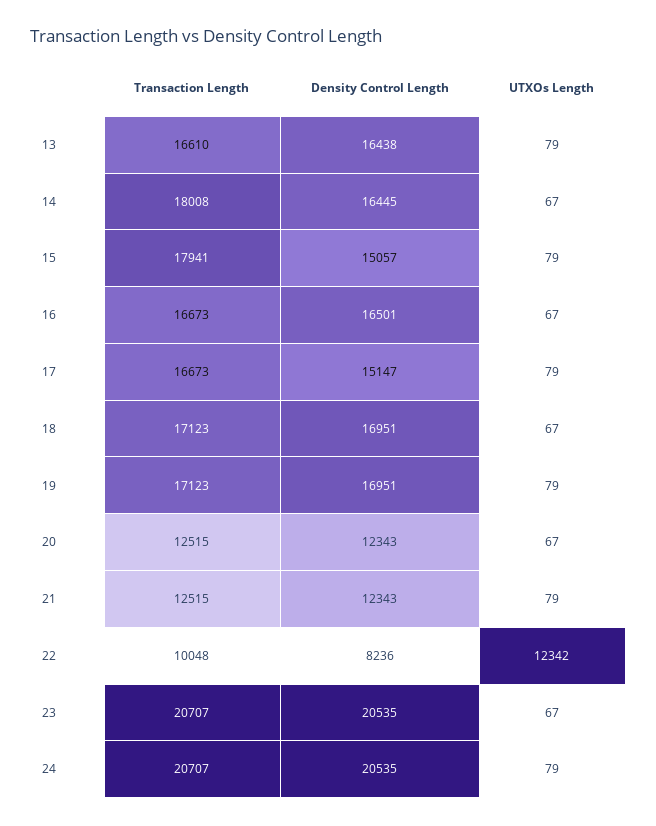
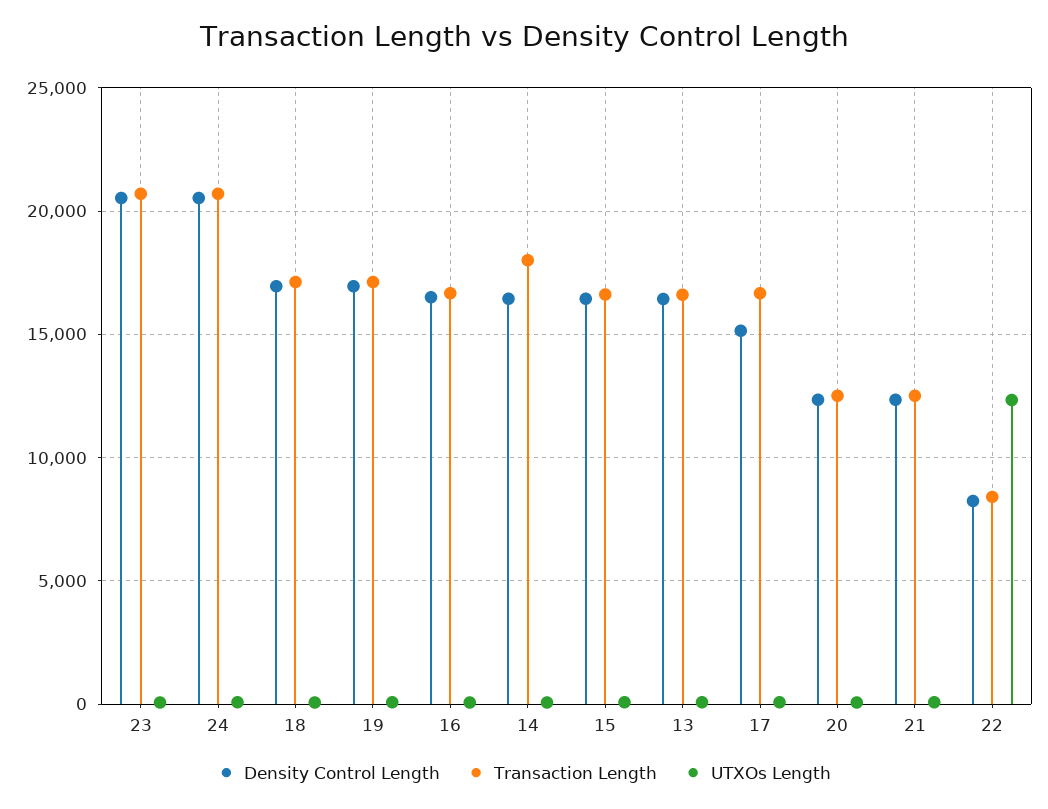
Transaction Length, 15: 17941 -> 16500
Density Control Length, 15: 15057 -> 16500
Transaction Length, 22: 10048 -> 8500

